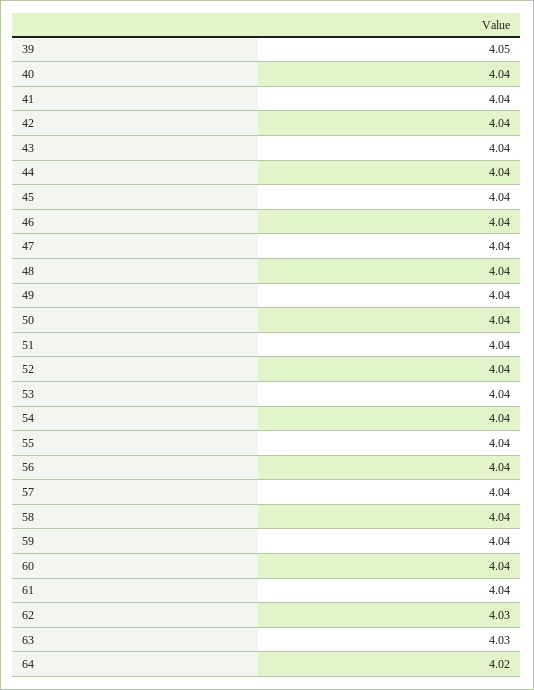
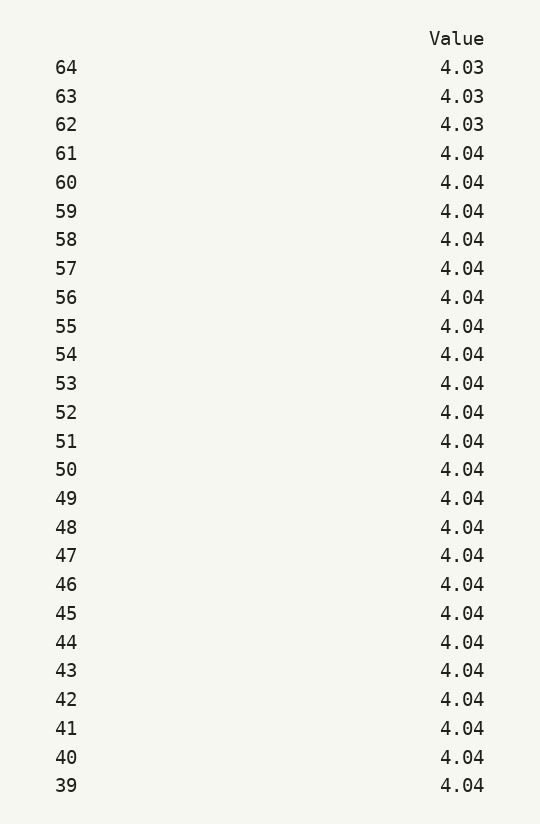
39: 4.05 -> 4.04
64: 4.02 -> 4.03

